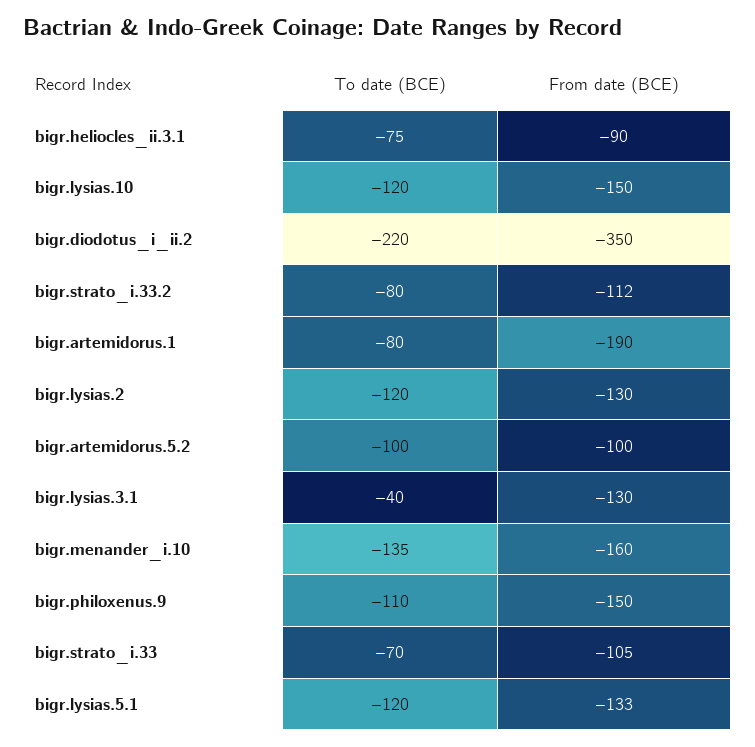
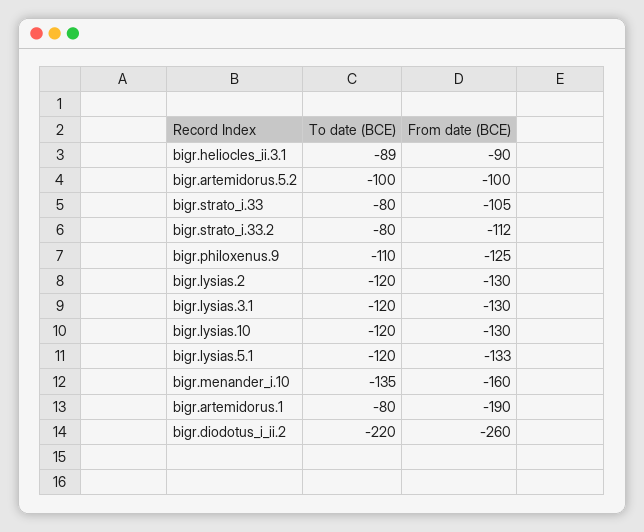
To date (BCE), bigr.heliocles_ii.3.1: -75 -> -89
From date (BCE), bigr.lysias.10: -150 -> -130
From date (BCE), bigr.diodotus_i_ii.2: -350 -> -260
To date (BCE), bigr.lysias.3.1: -40 -> -120
From date (BCE), bigr.philoxenus.9: -150 -> -125
To date (BCE), bigr.strato_i.33: -70 -> -80

